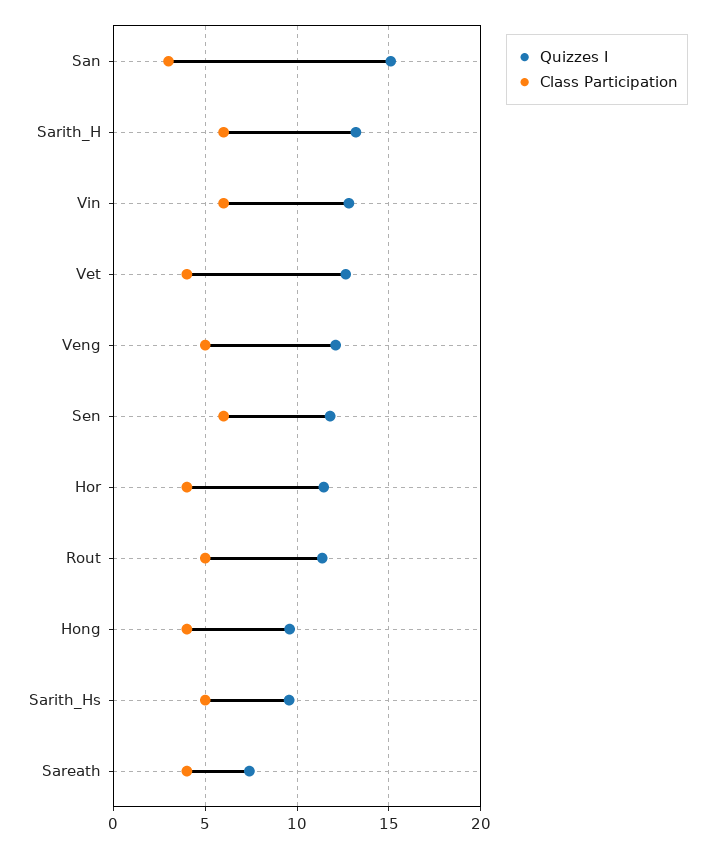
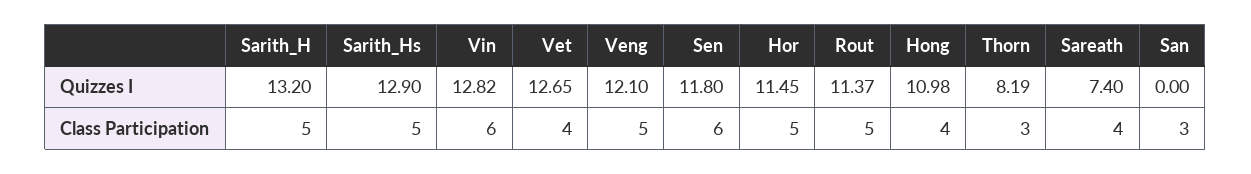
Quizzes I, San: 15 -> 0
Class Participation, Sarith_H: 6 -> 5
Class Participation, Hor: 4 -> 5
Quizzes I, Hong: 9.5 -> 10.98
Quizzes I, Sarith_Hs: 9.5 -> 12.9
Quizzes I, Thorn: none -> 8.19
Class Participation, Thorn: none -> 3

